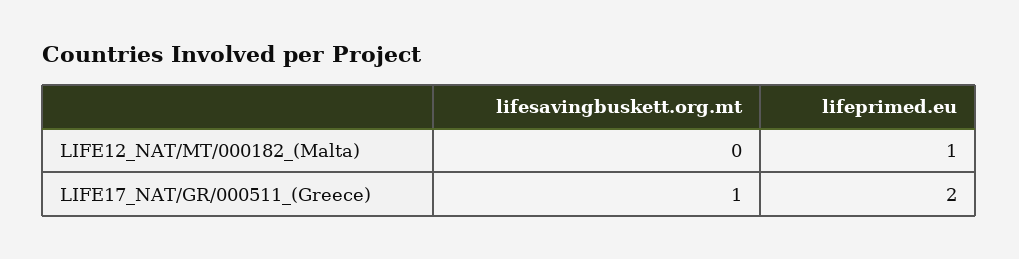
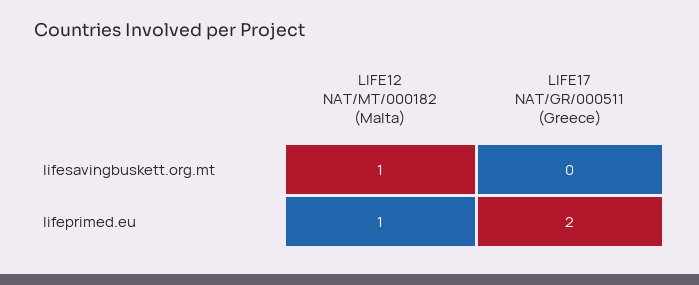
lifesavingbuskett.org.mt, LIFE12_NAT/MT/000182_(Malta): 0 -> 1
lifesavingbuskett.org.mt, LIFE17_NAT/GR/000511_(Greece): 1 -> 0

